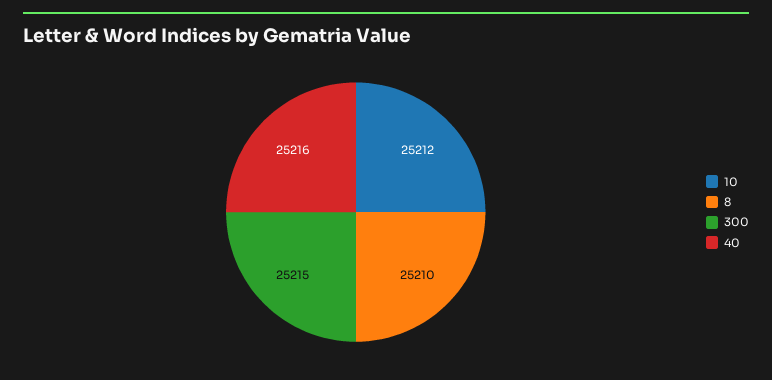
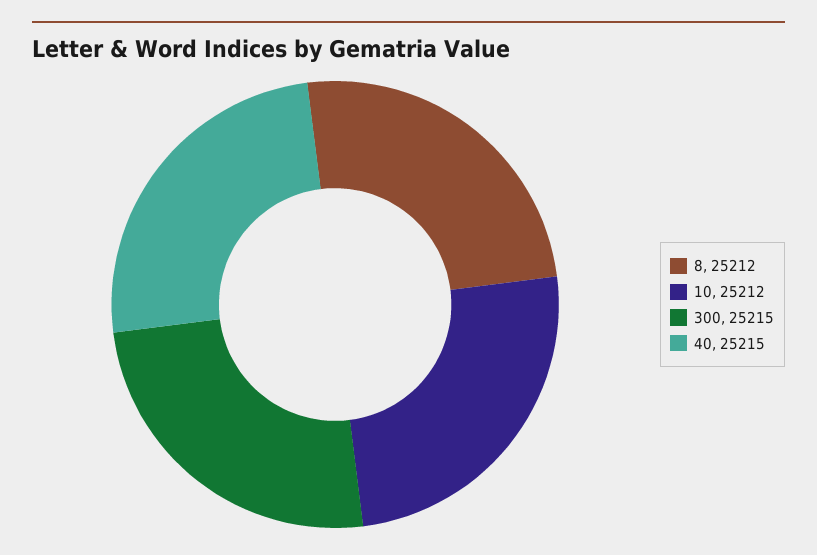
8: 25210 -> 25212
40: 25216 -> 25215

